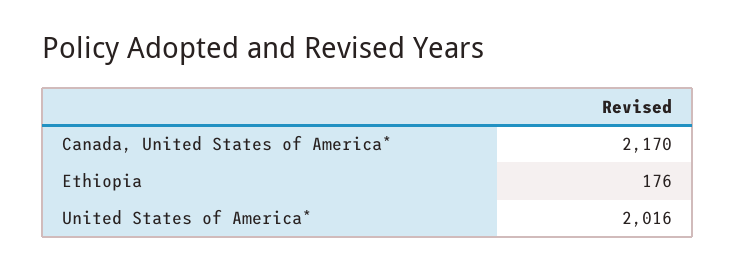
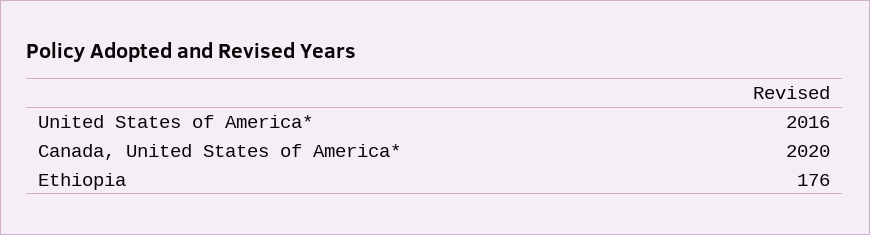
Canada, United States of America*: 2170 -> 2020

